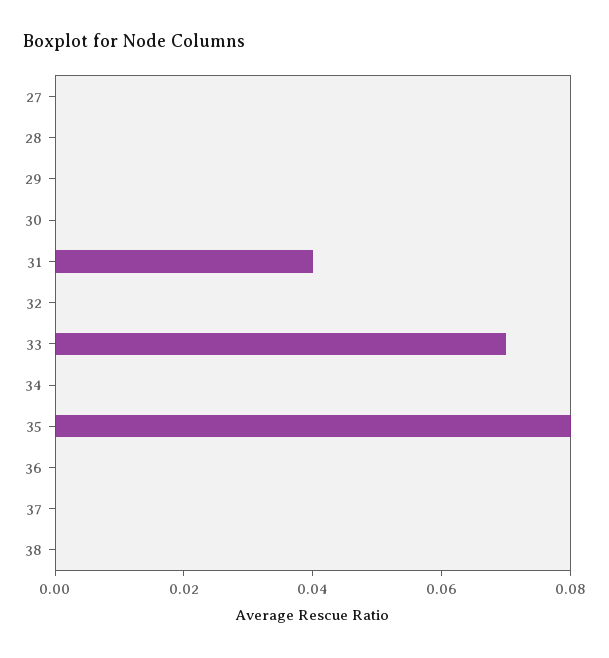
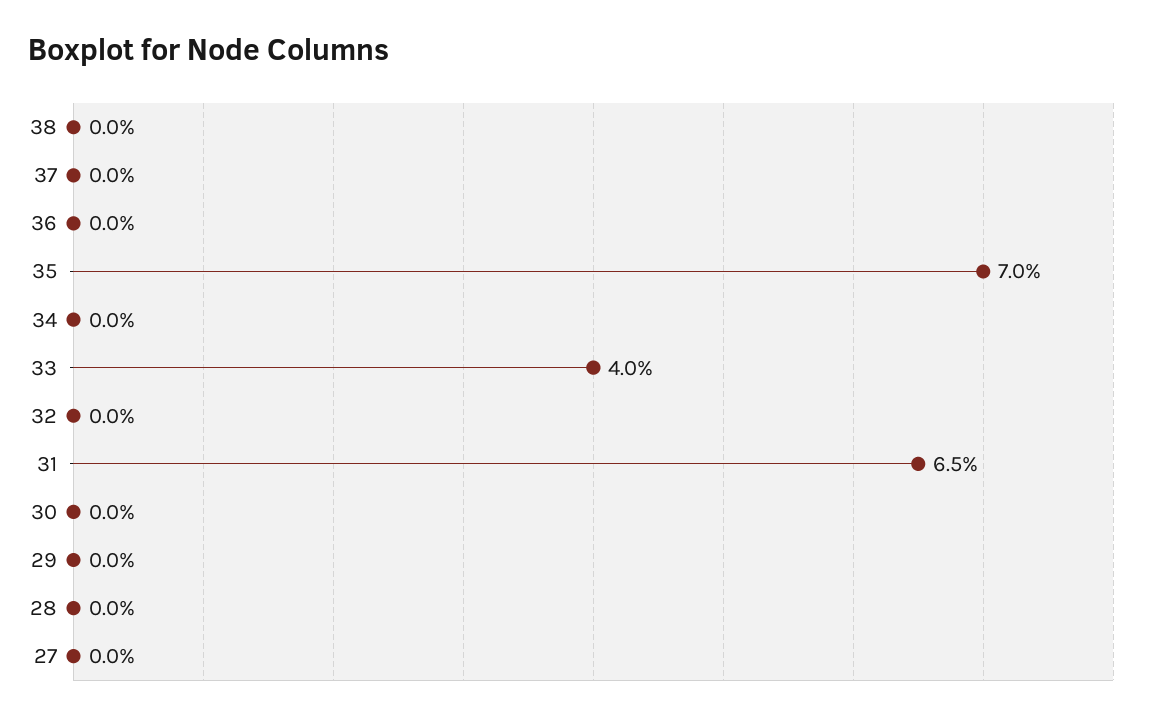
31: 0.04 -> 0.065
33: 0.07 -> 0.04
35: 0.08 -> 0.07

